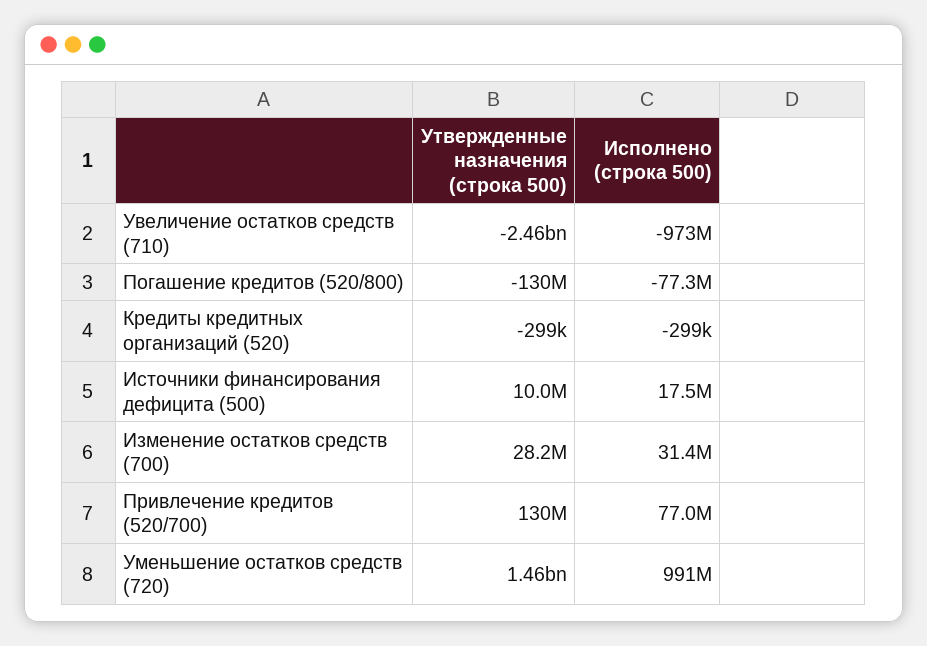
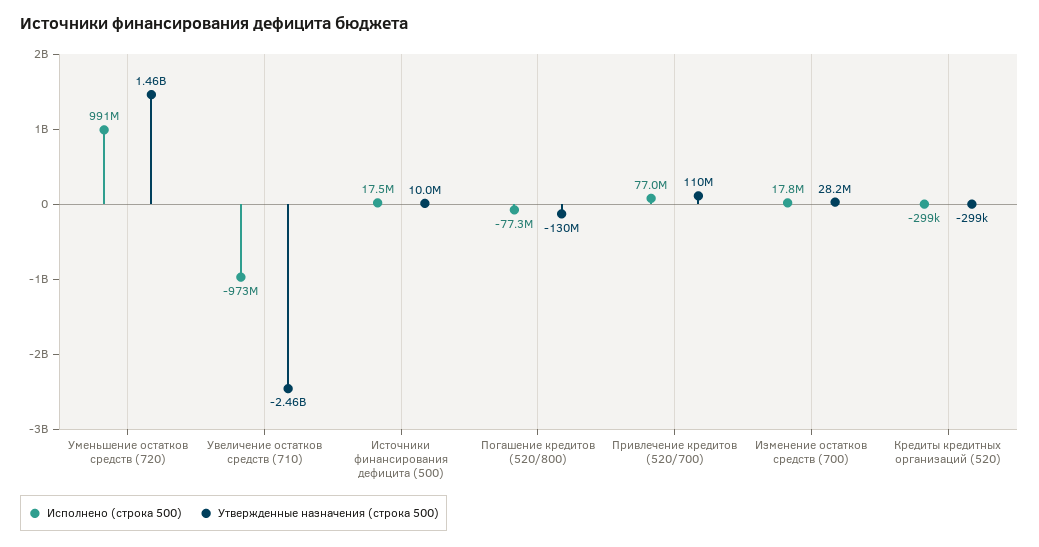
Исполнено (строка 500), Изменение остатков средств (700): 31400000 -> 17800000
Утвержденные назначения (строка 500), Привлечение кредитов (520/700): 130000000 -> 110000000

